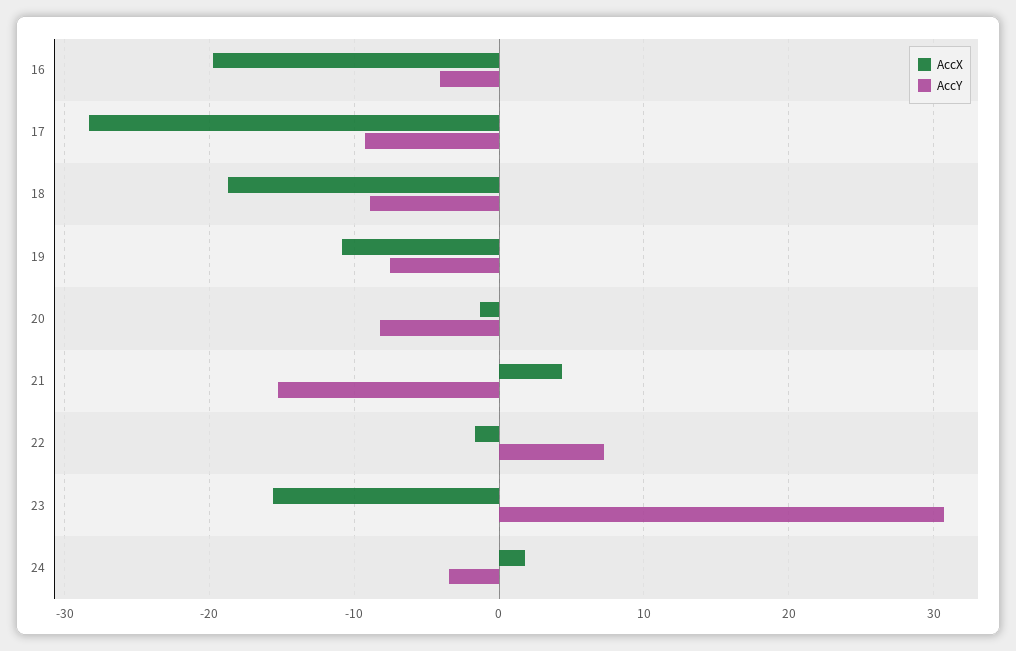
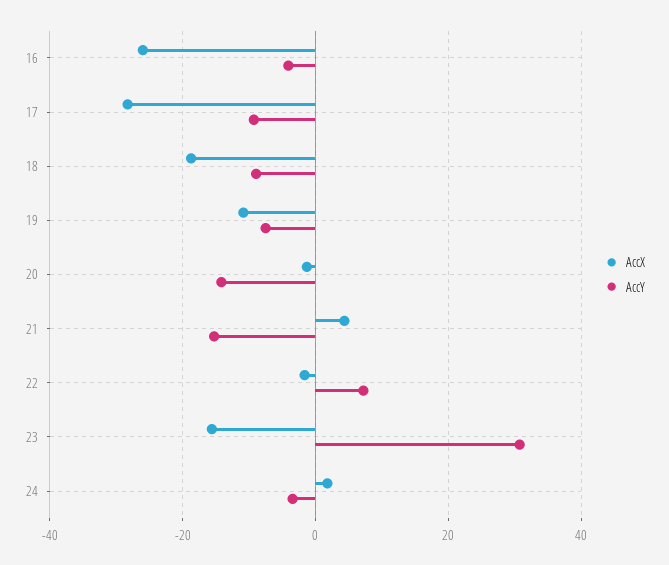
AccX, 16: -20 -> -26
AccY, 20: -8 -> -14

